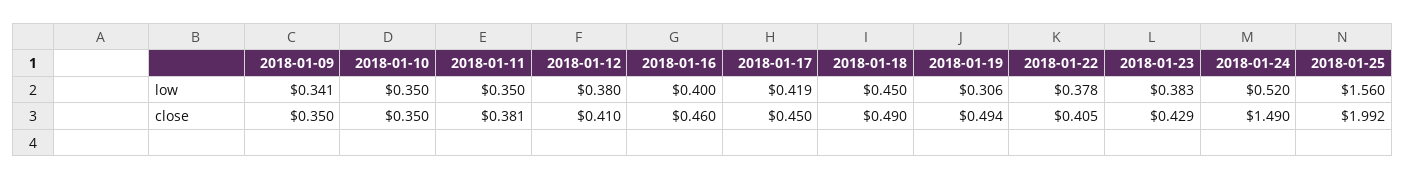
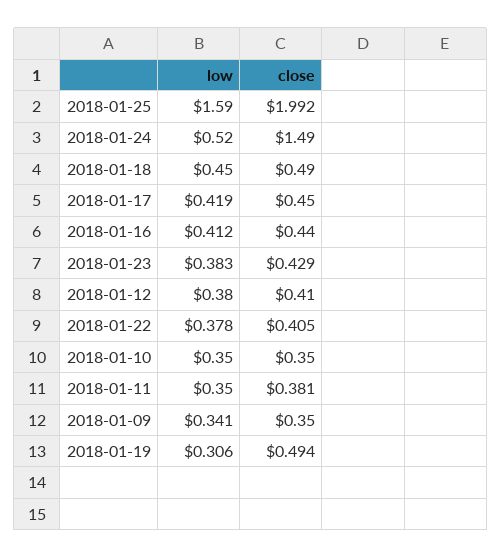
2018-01-16, low: 0.4 -> 0.412
2018-01-25, low: 1.56 -> 1.59
2018-01-16, close: 0.46 -> 0.44

